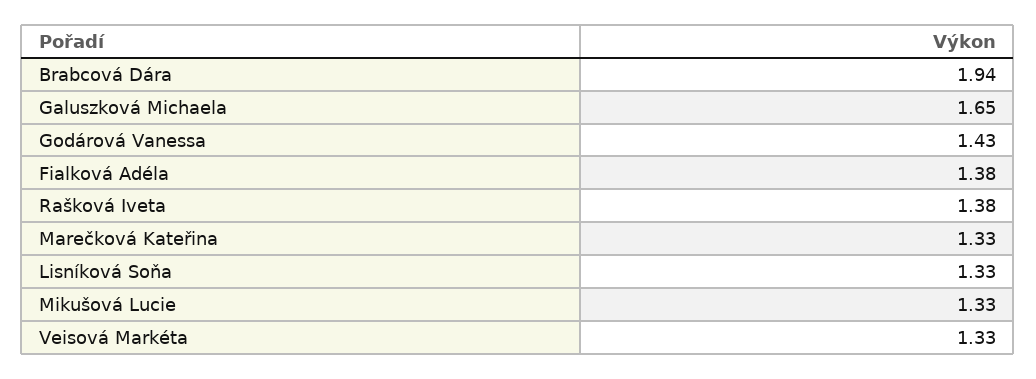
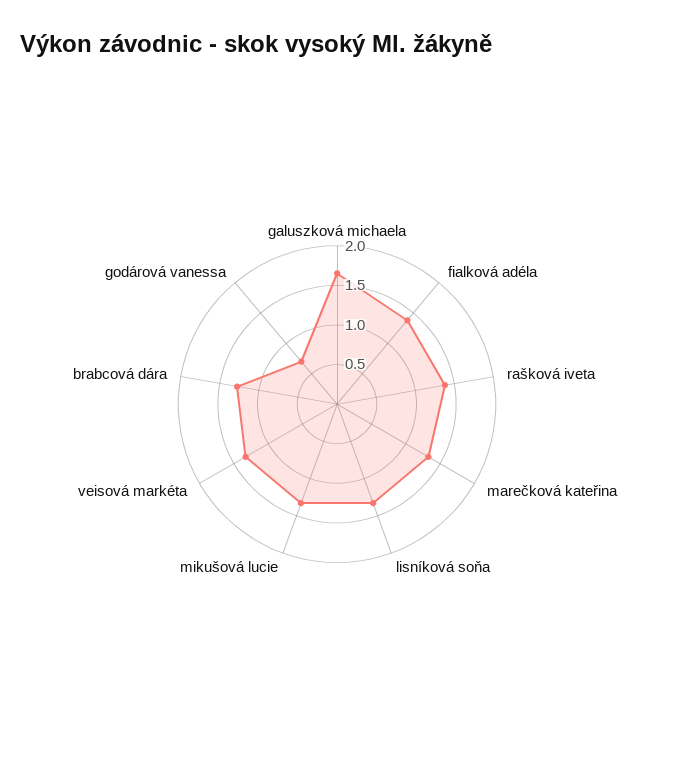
Brabcová Dára: 1.94 -> 1.25
Godárová Vanessa: 1.43 -> 0.75

